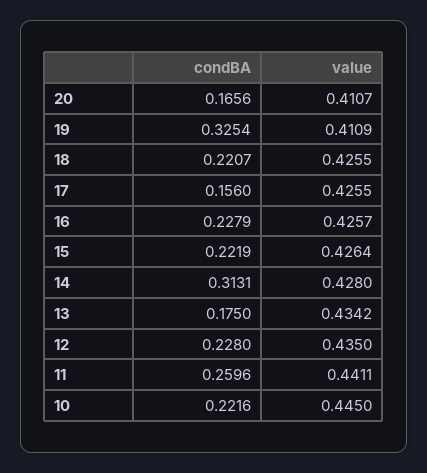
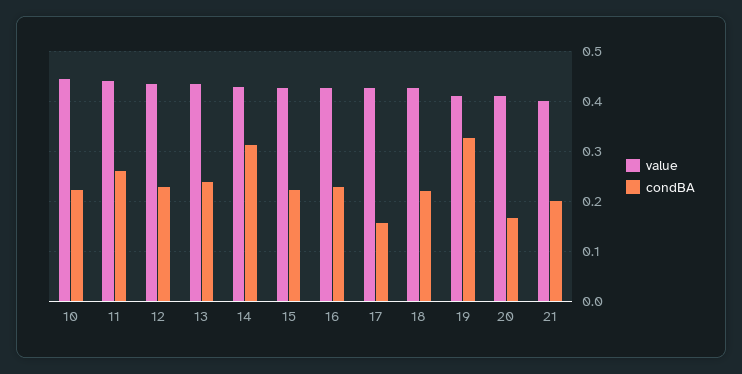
condBA, 13: 0.175 -> 0.24
value, 21: none -> 0.4
condBA, 21: none -> 0.2

